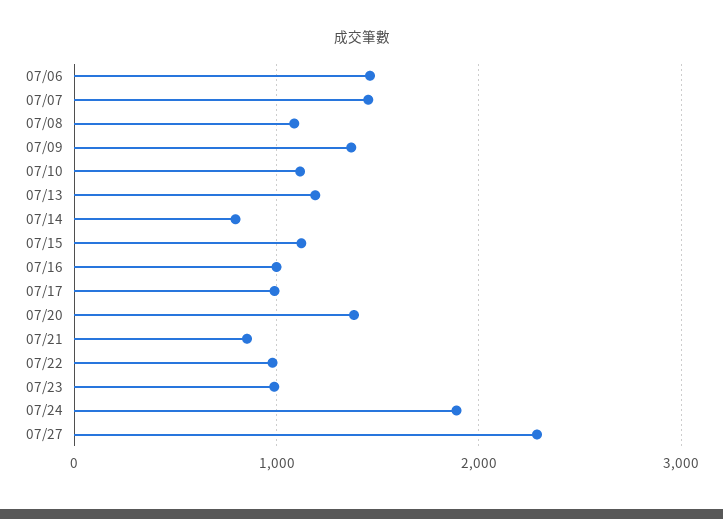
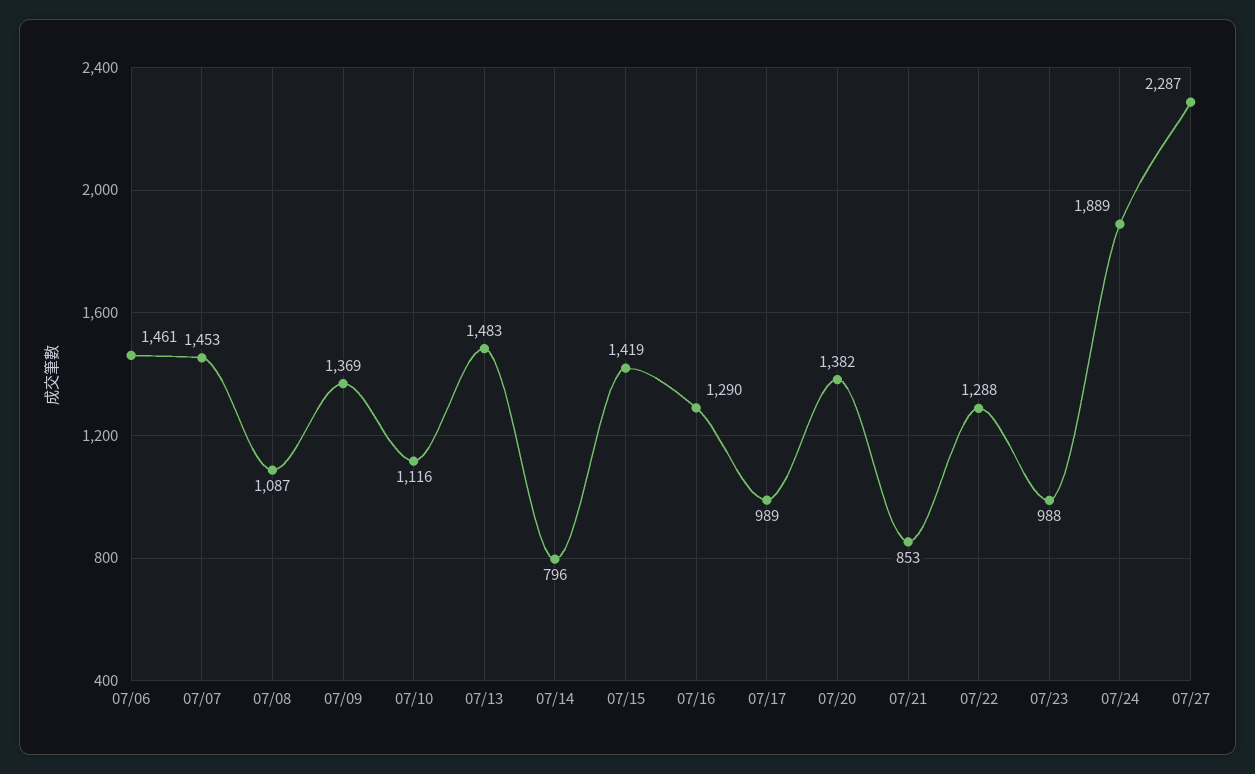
07/13: 1200 -> 1483
07/15: 1100 -> 1419
07/16: 1000 -> 1290
07/22: 1000 -> 1288

